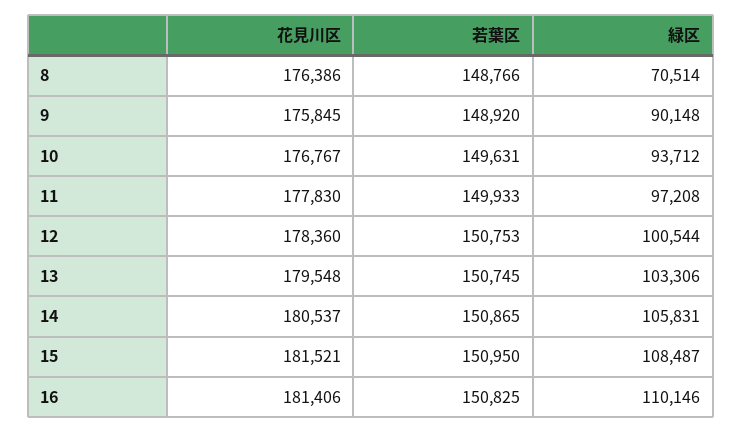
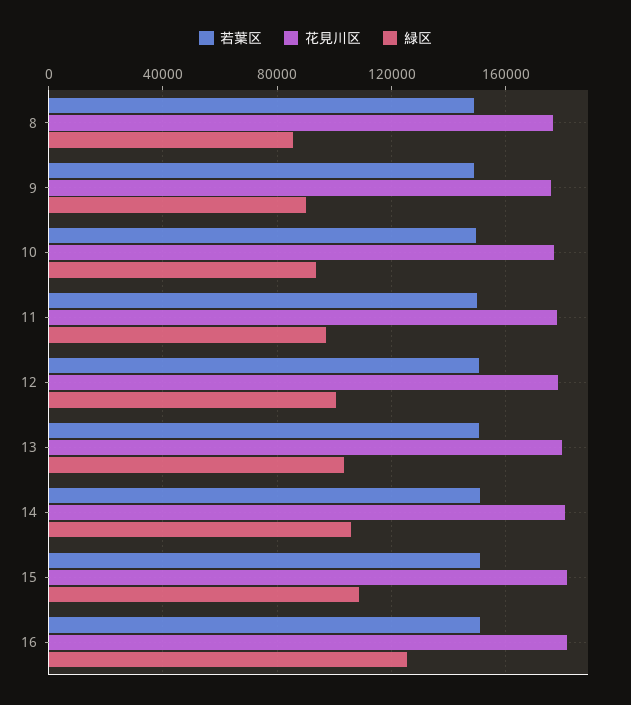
緑区, 8: 70514 -> 85000
緑区, 16: 110146 -> 125000

